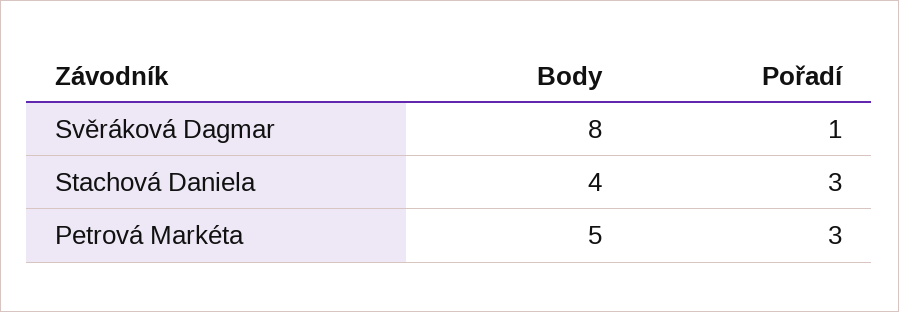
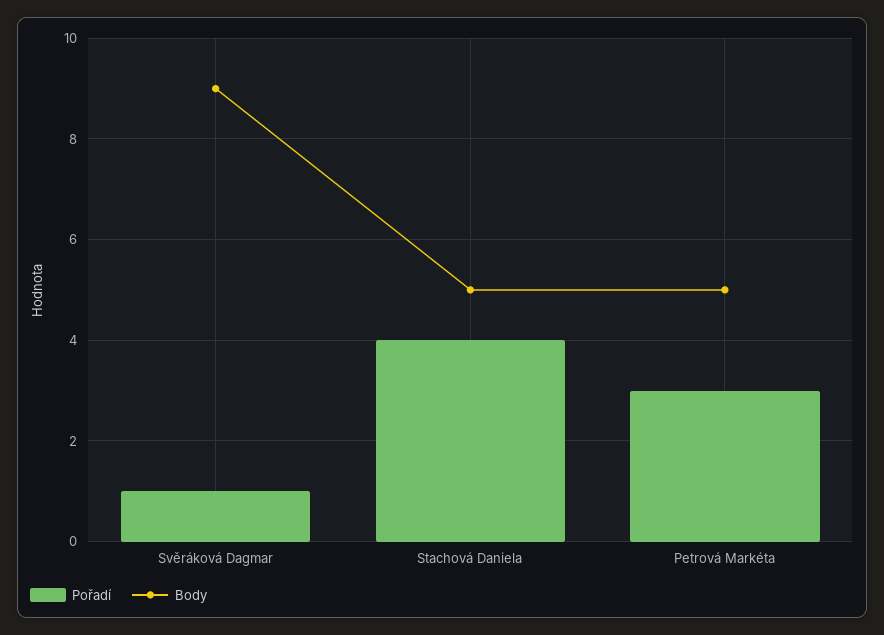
Body, Svěráková Dagmar: 8 -> 9
Body, Stachová Daniela: 4 -> 5
Pořadí, Stachová Daniela: 3 -> 4

